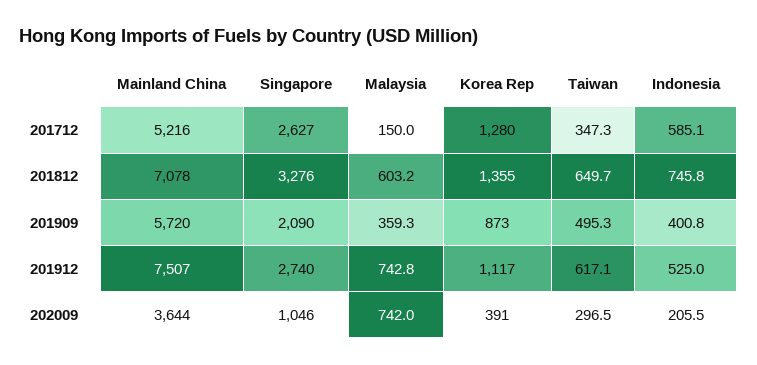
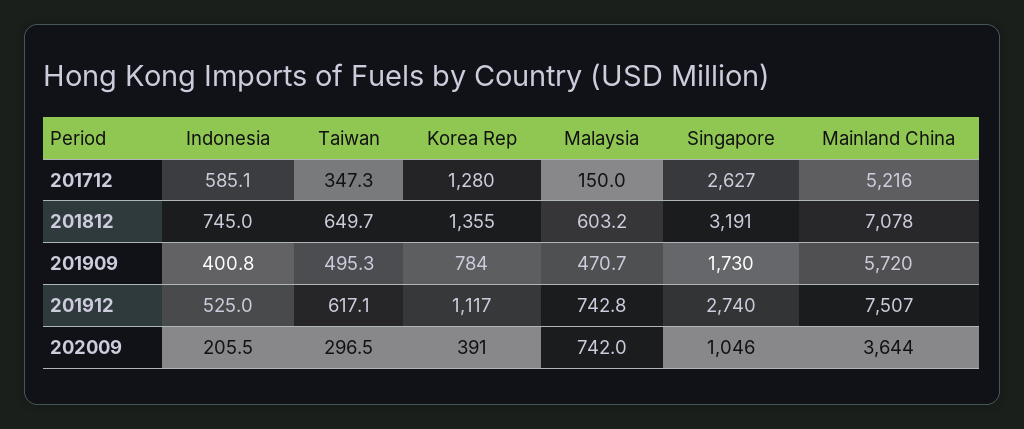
Singapore, 201812: 3276 -> 3191
Indonesia, 201812: 745.8 -> 745
Singapore, 201909: 2090 -> 1730
Malaysia, 201909: 359.3 -> 470.7
Korea Rep, 201909: 873 -> 784

